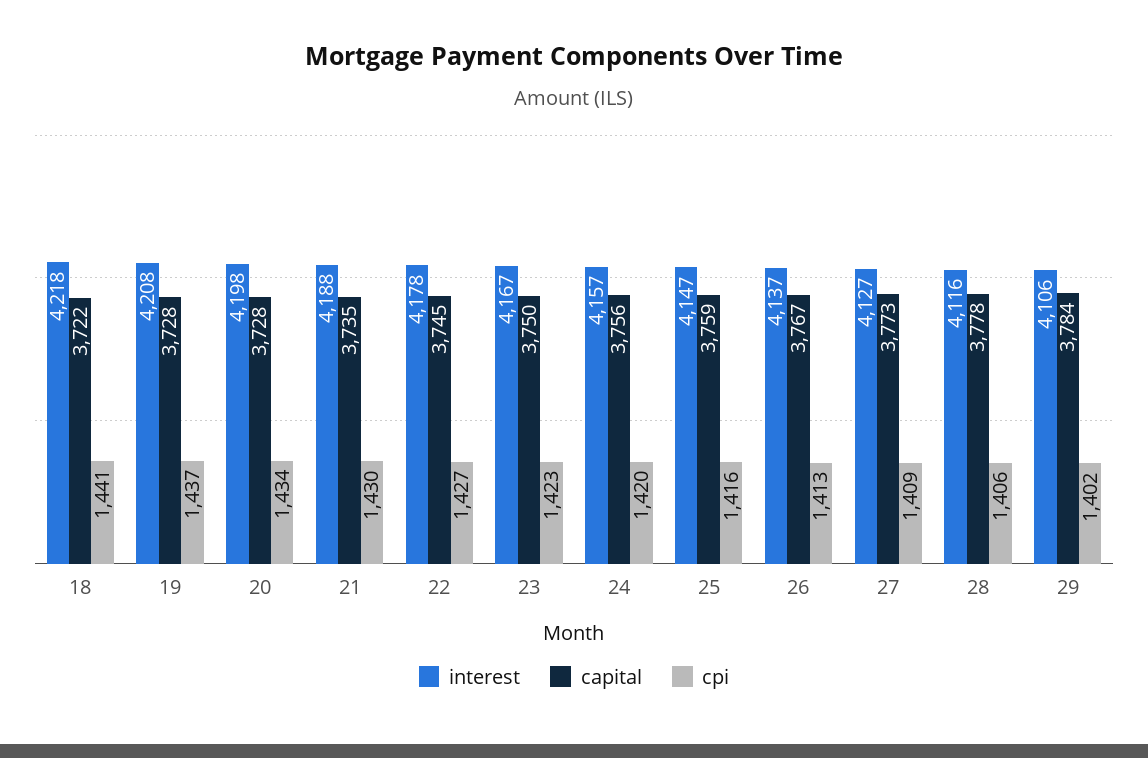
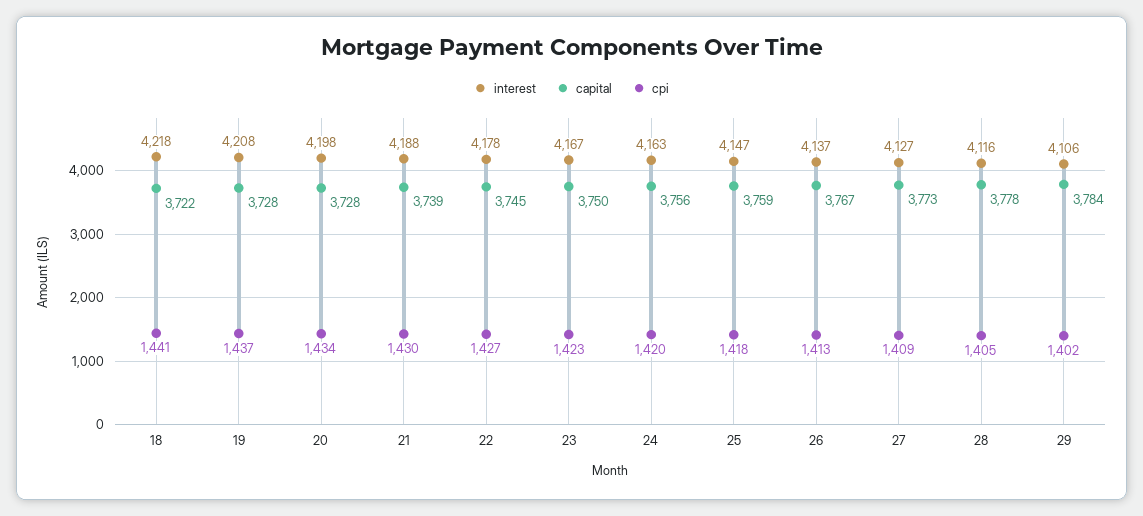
capital, 21: 3735 -> 3739
interest, 24: 4157 -> 4163
cpi, 25: 1416 -> 1418
cpi, 28: 1406 -> 1405

